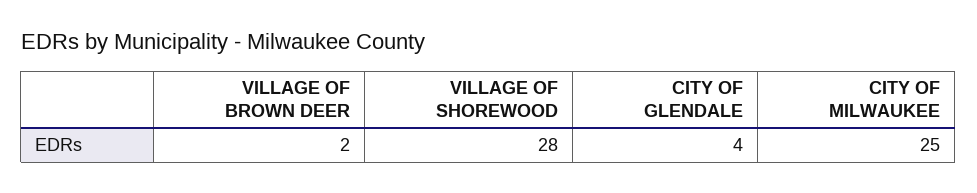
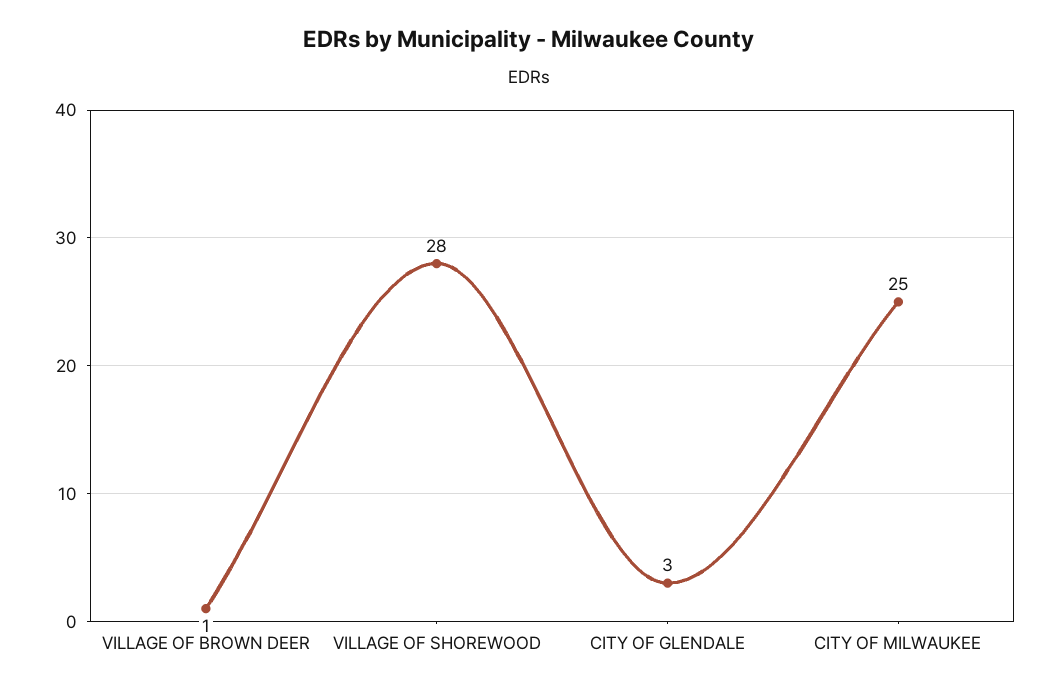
VILLAGE OF BROWN DEER: 2 -> 1
CITY OF GLENDALE: 4 -> 3

